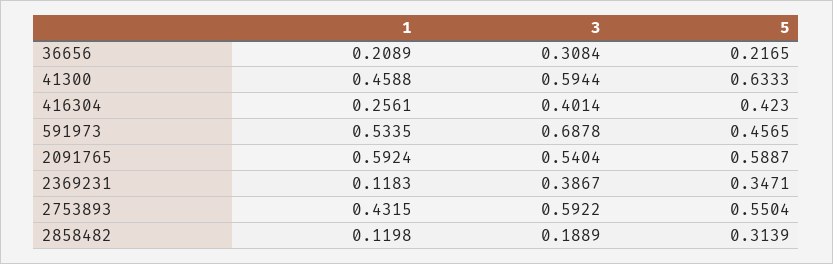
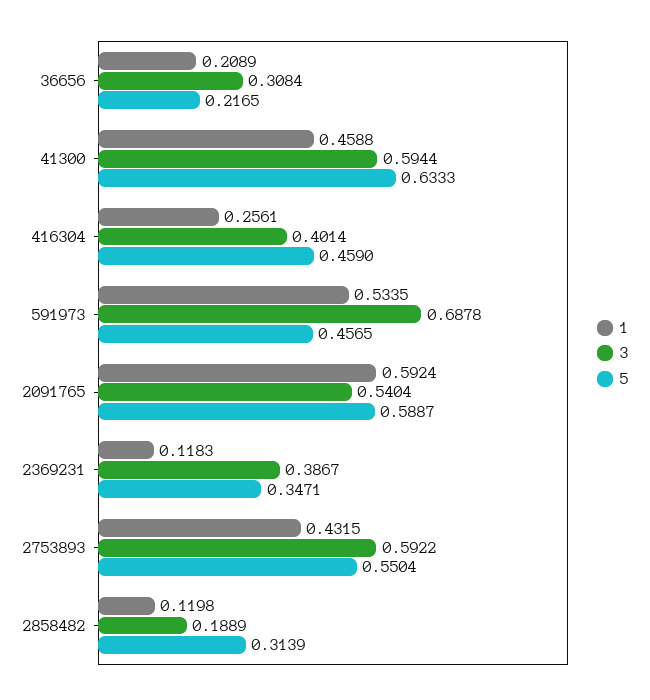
5, 416304: 0.423 -> 0.459

